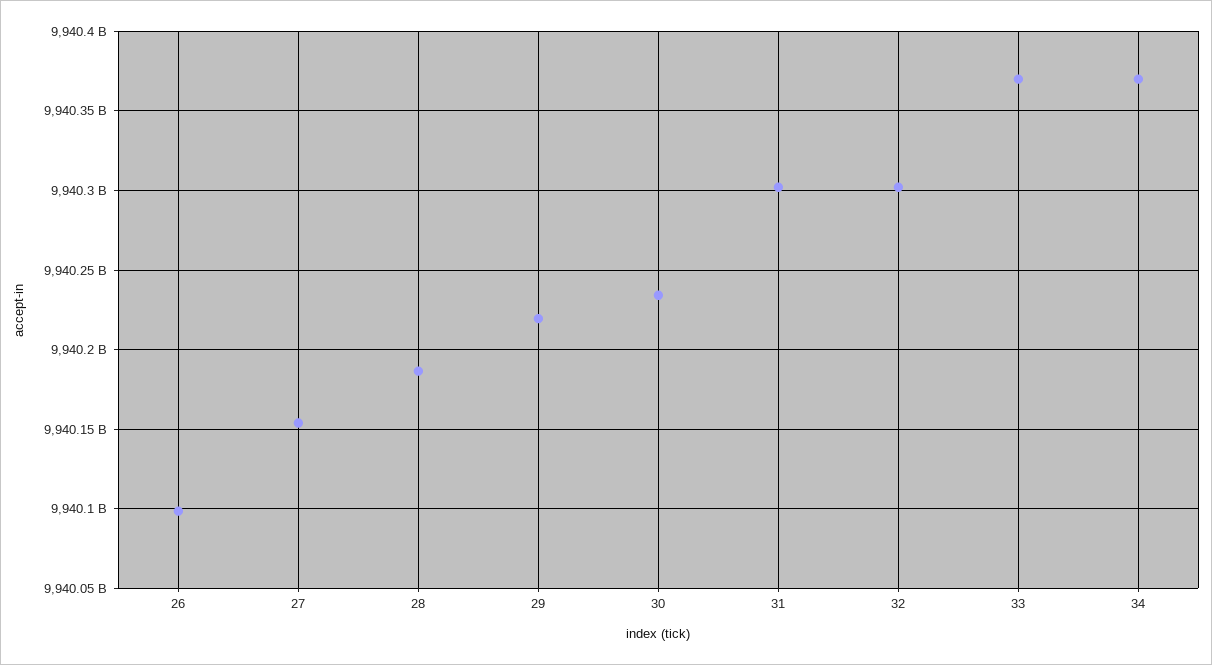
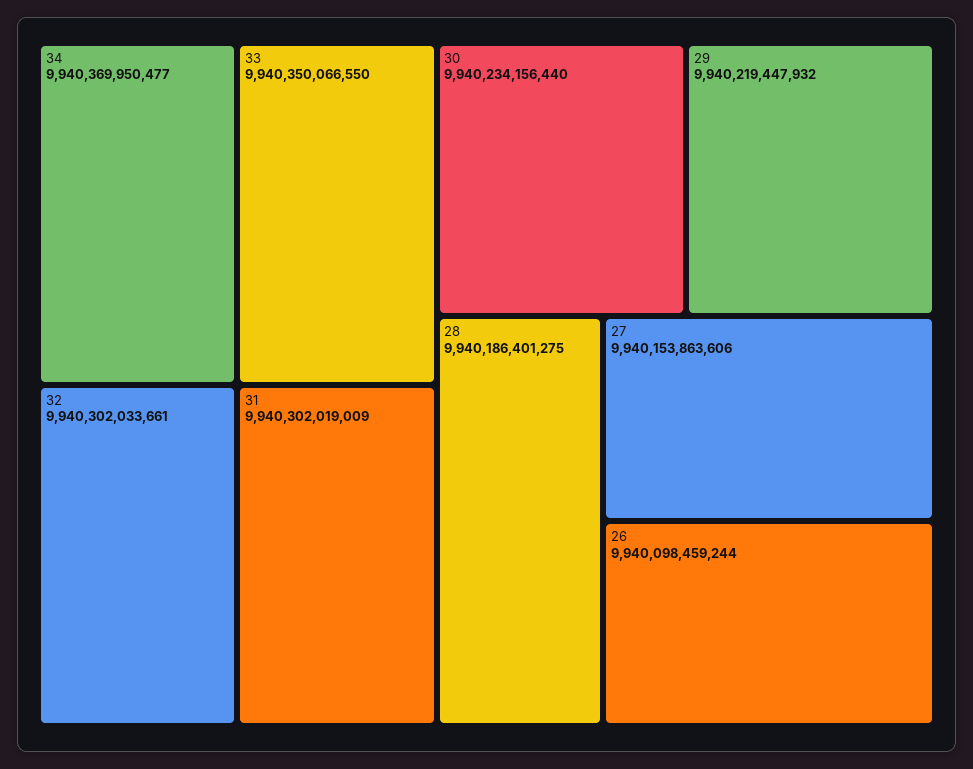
33: 9940370000000 -> 9940350066550

